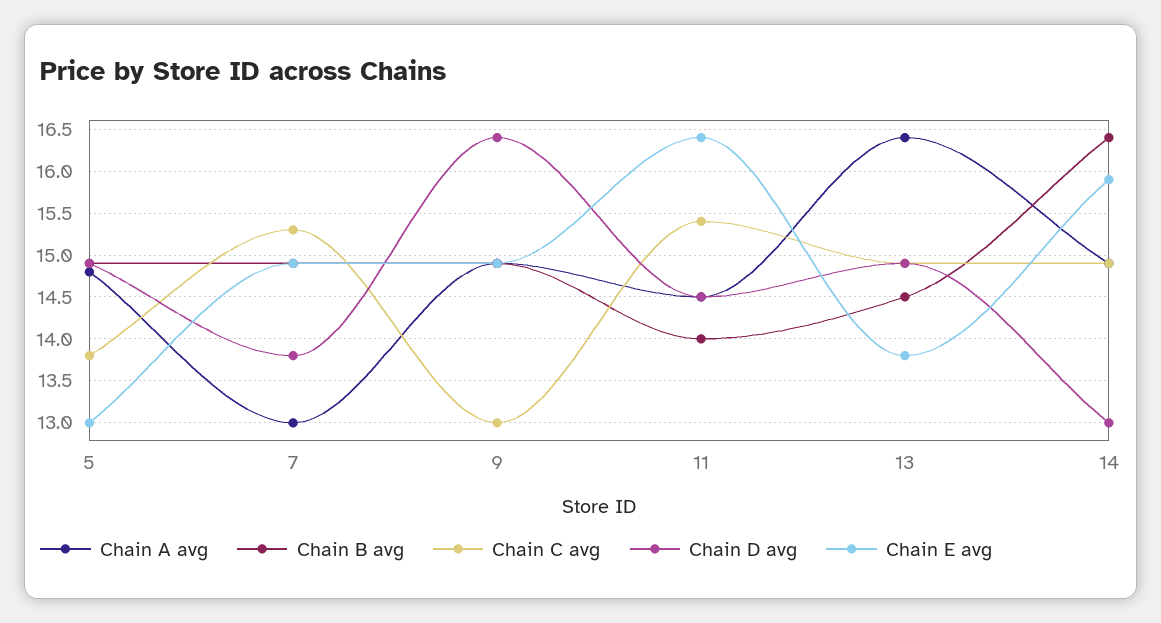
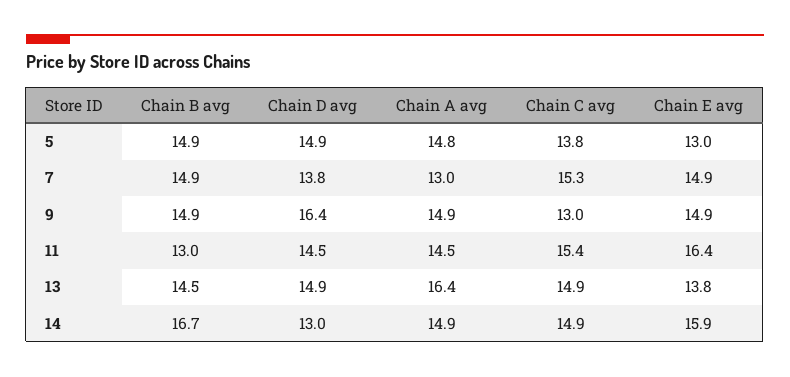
Chain B avg, 11: 14 -> 13
Chain B avg, 14: 16.4 -> 16.7

